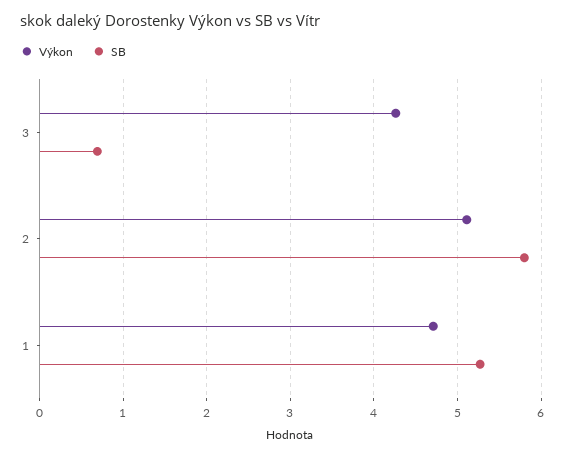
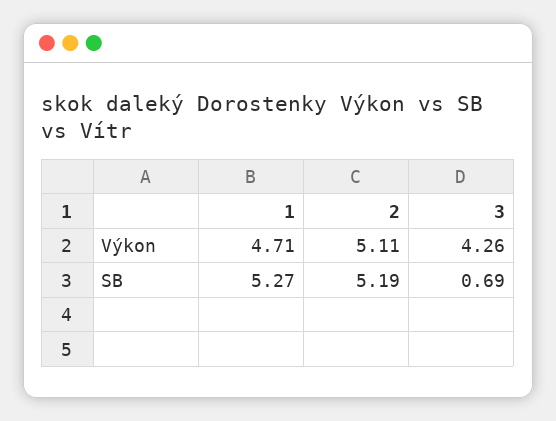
SB, 2: 5.8 -> 5.19

